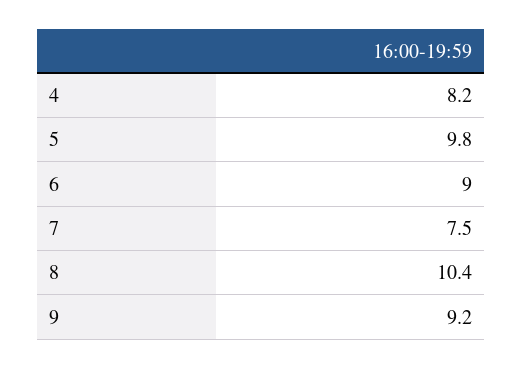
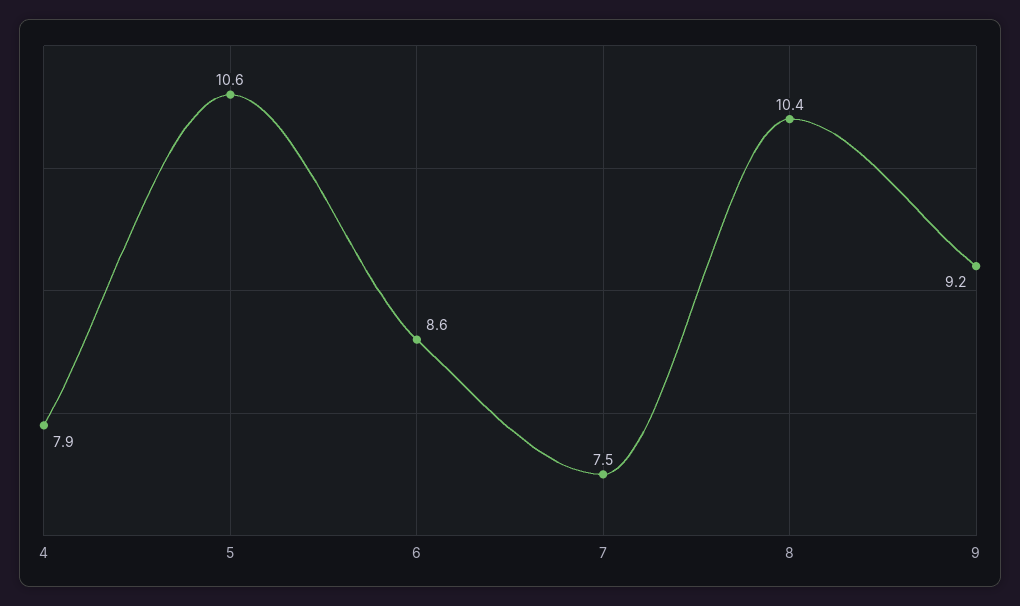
4: 8.2 -> 7.9
5: 9.8 -> 10.6
6: 9 -> 8.6

